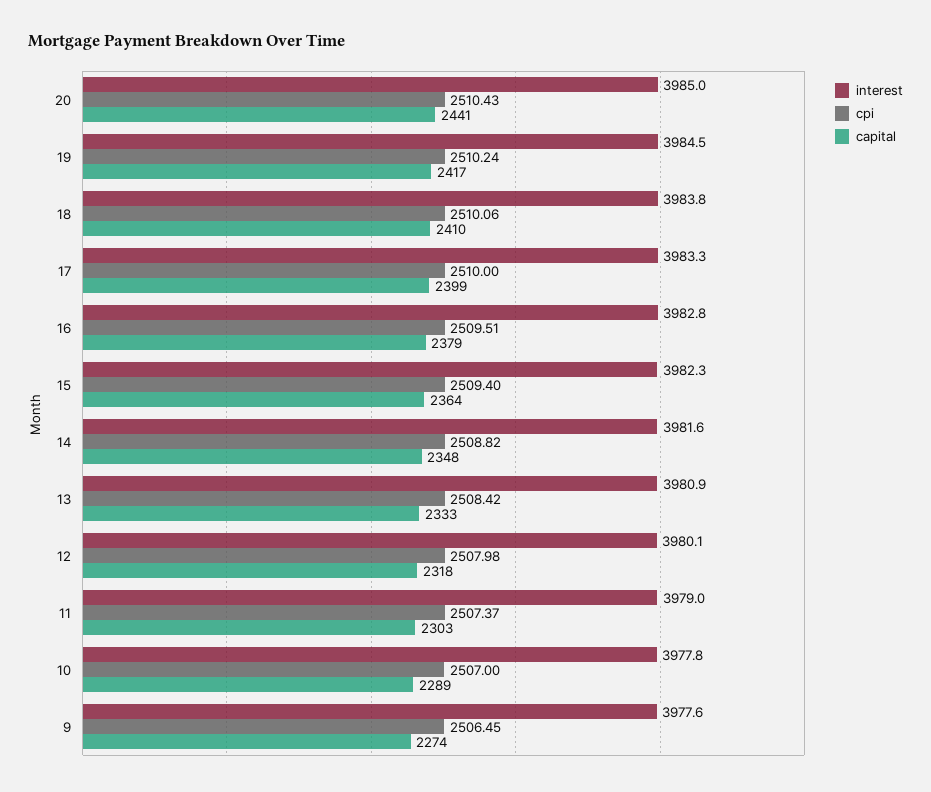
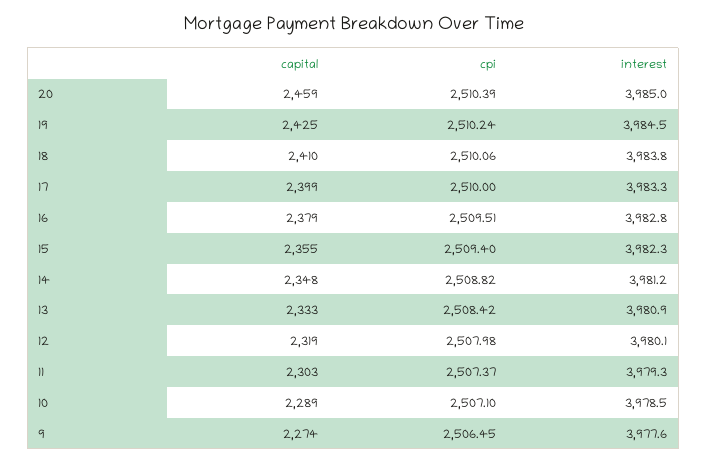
cpi, 20: 2510.43 -> 2510.39
capital, 20: 2441 -> 2459
capital, 19: 2417 -> 2425
capital, 15: 2364 -> 2355
interest, 14: 3981.6 -> 3981.2
capital, 12: 2318 -> 2319
interest, 11: 3979 -> 3979.3
interest, 10: 3977.8 -> 3978.5
cpi, 10: 2507 -> 2507.1

